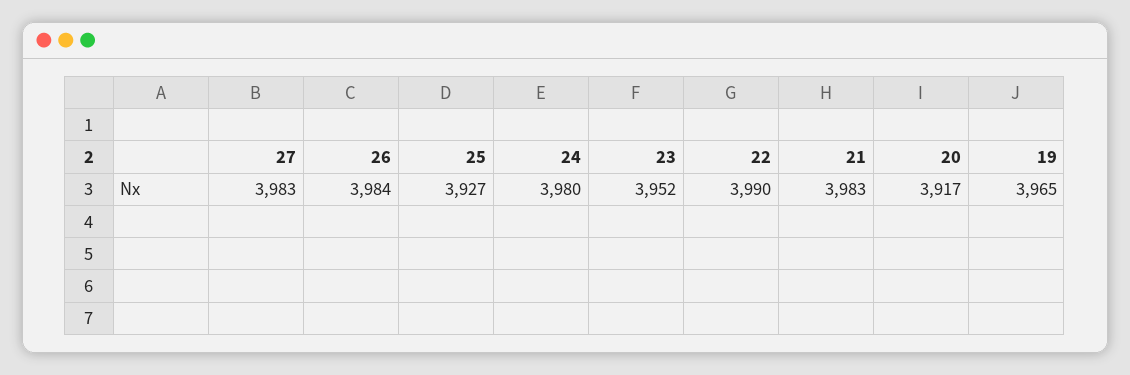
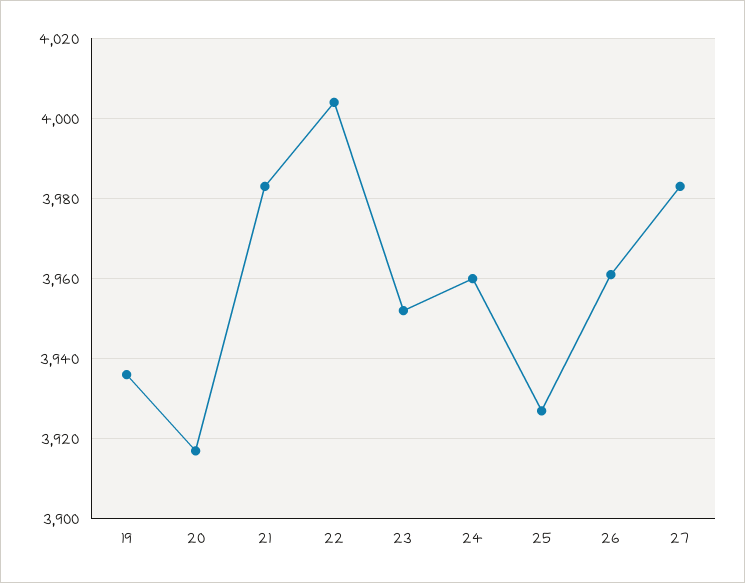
26: 3984 -> 3960
24: 3980 -> 3960
22: 3990 -> 4005
19: 3965 -> 3935

